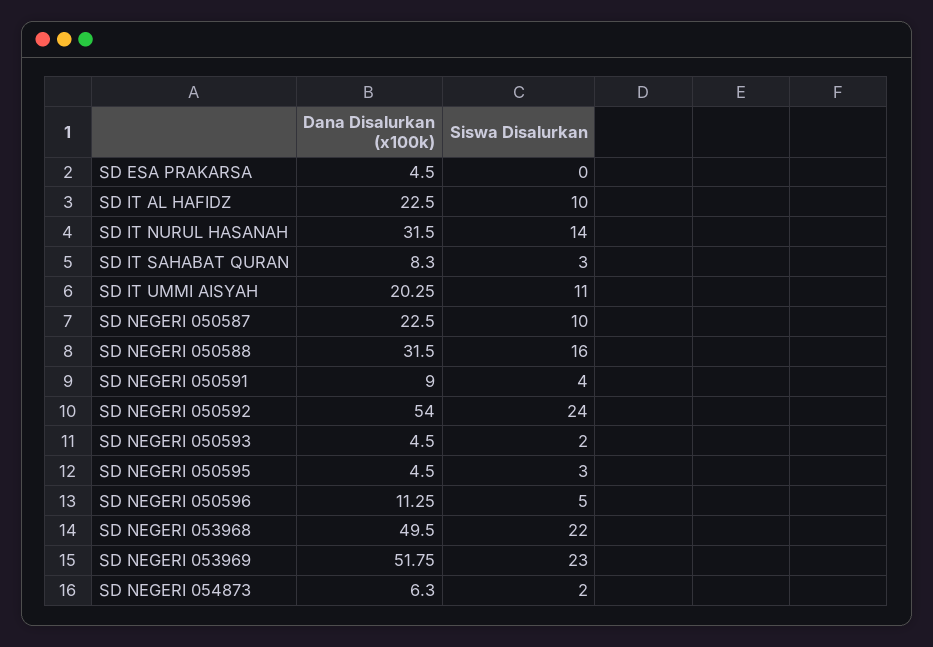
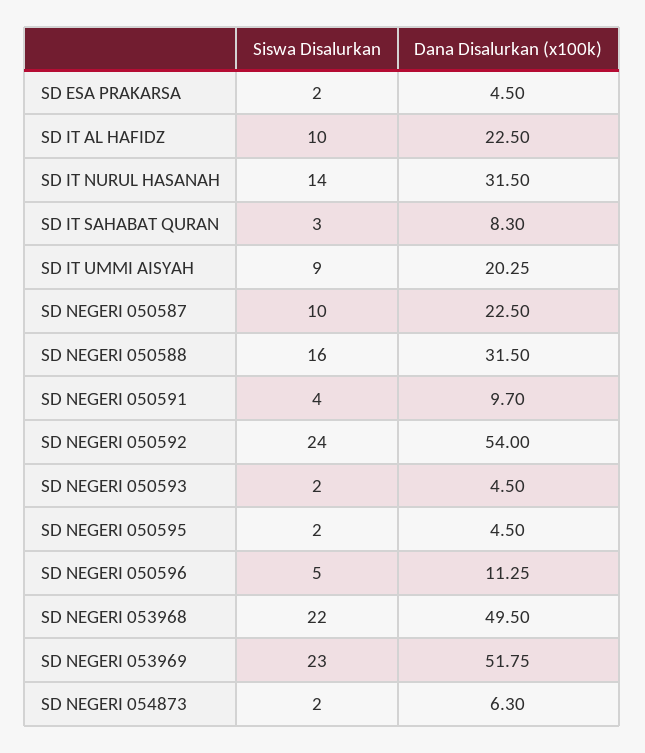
Siswa Disalurkan, SD ESA PRAKARSA: 0 -> 2
Siswa Disalurkan, SD IT UMMI AISYAH: 11 -> 9
Dana Disalurkan (x100k), SD NEGERI 050591: 9 -> 9.7
Siswa Disalurkan, SD NEGERI 050595: 3 -> 2

